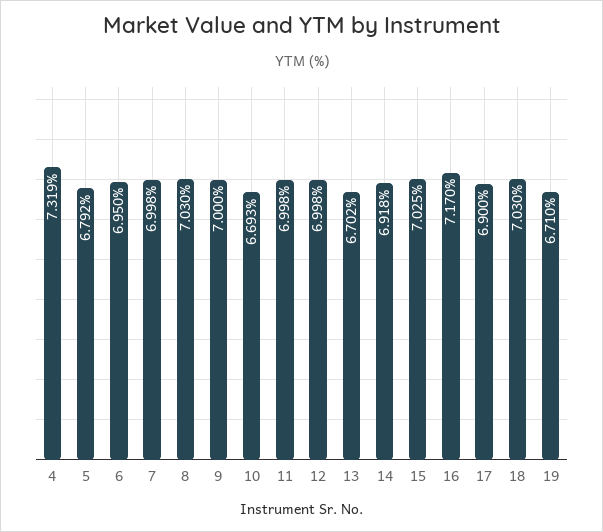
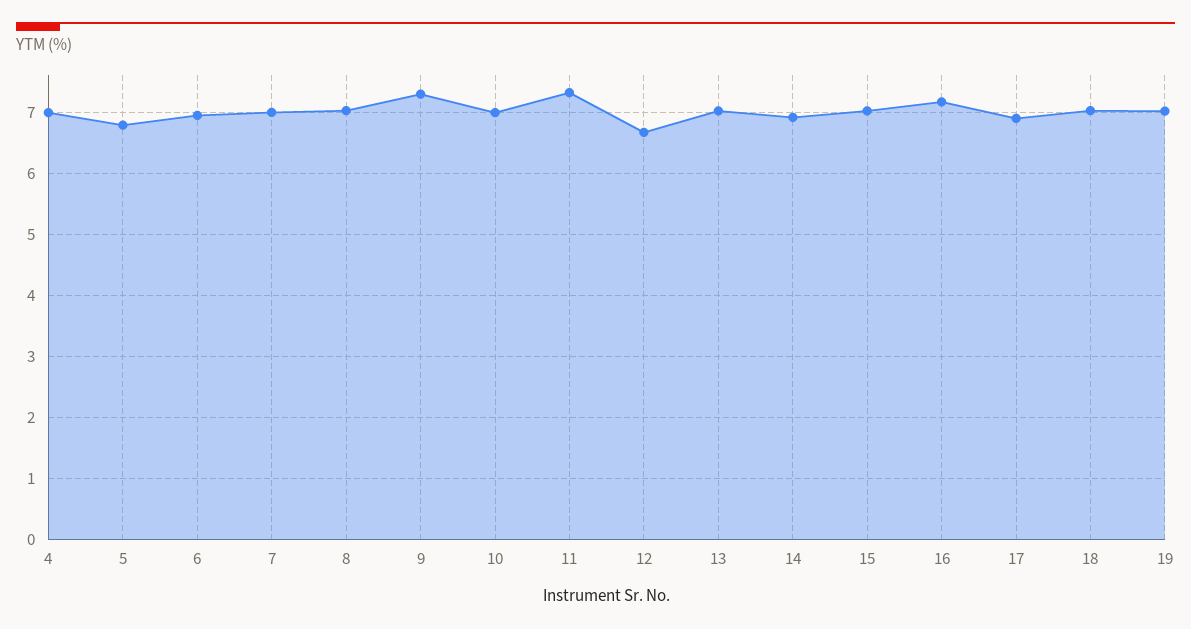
4: 7.319 -> 7
9: 7 -> 7.3
10: 6.693 -> 7
11: 6.998 -> 7.3
12: 6.998 -> 6.7
13: 6.702 -> 7
19: 6.71 -> 7

